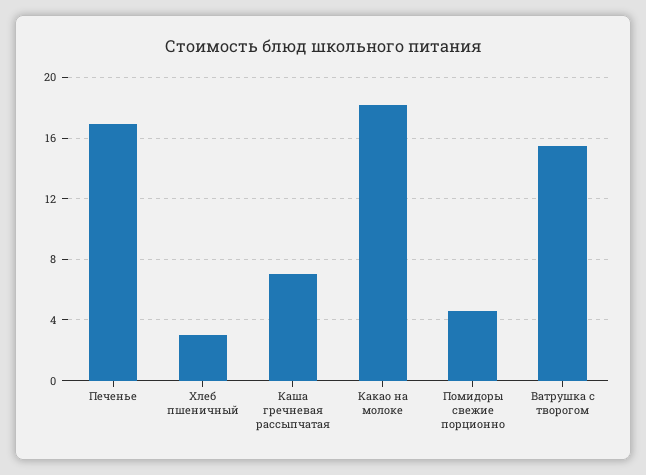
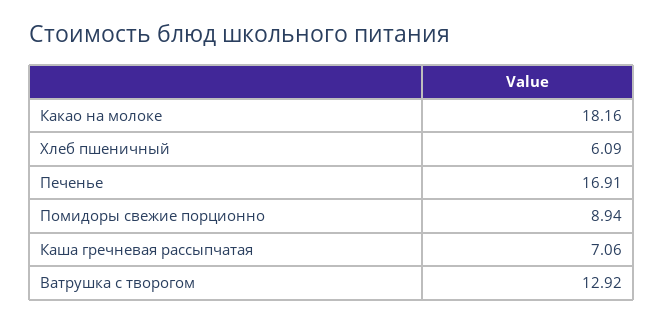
Хлеб пшеничный: 3 -> 6.09
Помидоры свежие порционно: 4.5 -> 8.94
Ватрушка с творогом: 15.5 -> 12.92

